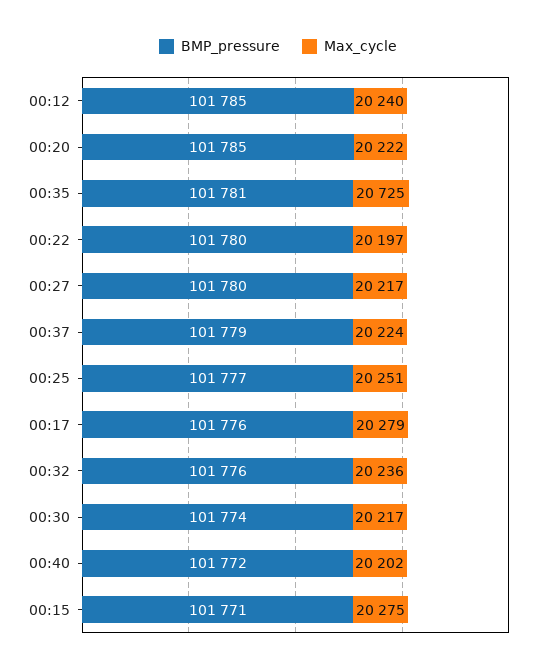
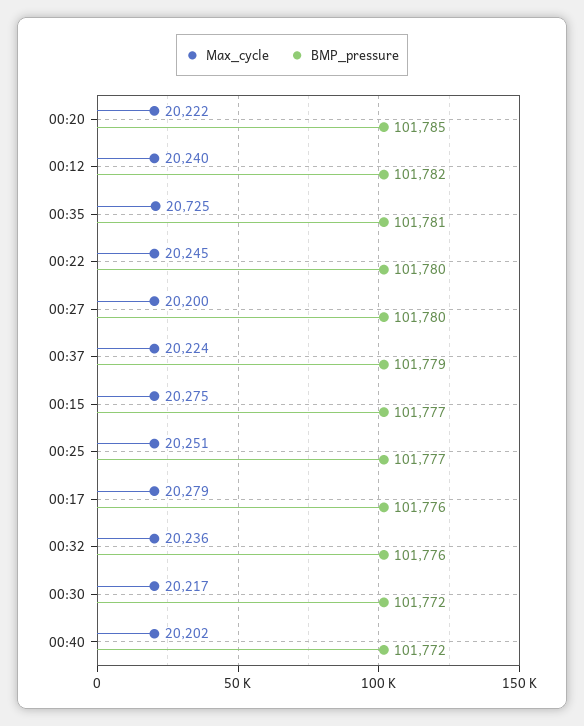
BMP_pressure, 00:12: 101785 -> 101782
Max_cycle, 00:22: 20197 -> 20245
Max_cycle, 00:27: 20217 -> 20200
BMP_pressure, 00:30: 101774 -> 101772
BMP_pressure, 00:15: 101771 -> 101777

